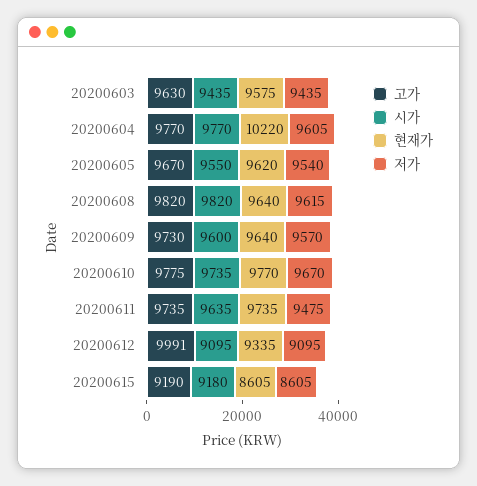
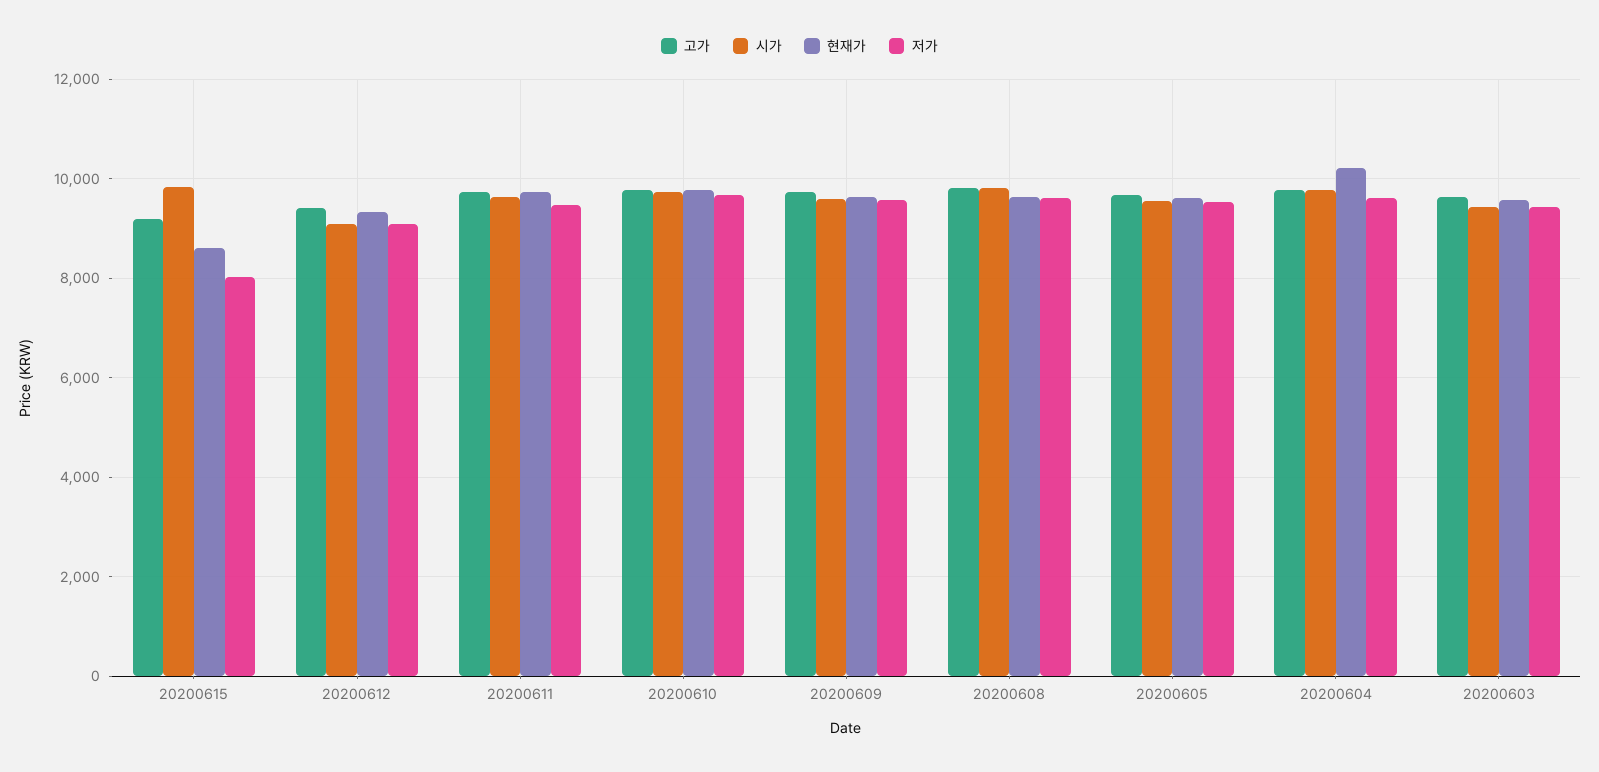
고가, 20200612: 9991 -> 9400
시가, 20200615: 9180 -> 9800
저가, 20200615: 8605 -> 8000

